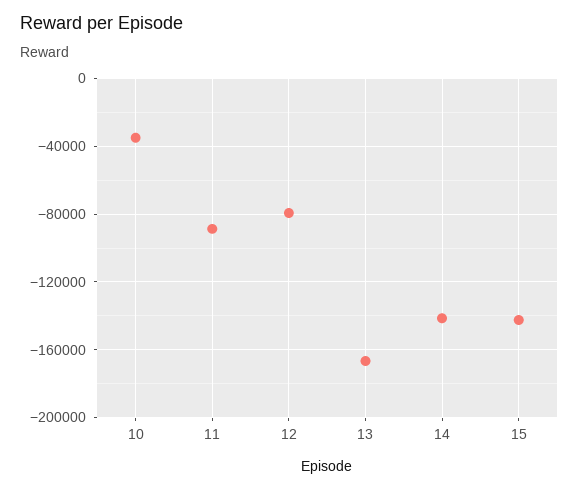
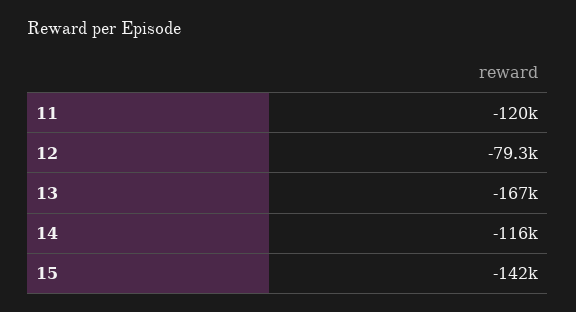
10: -35000 -> none
11: -90000 -> -120000
14: -140000 -> -116000

